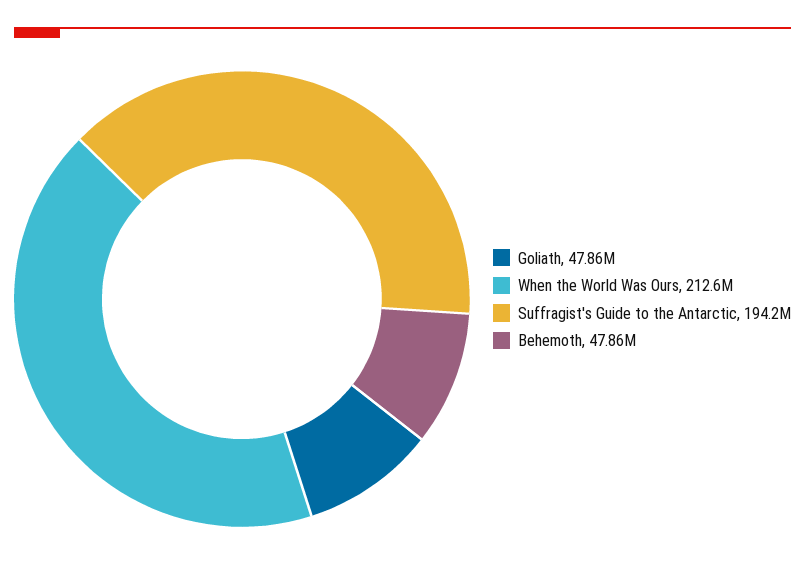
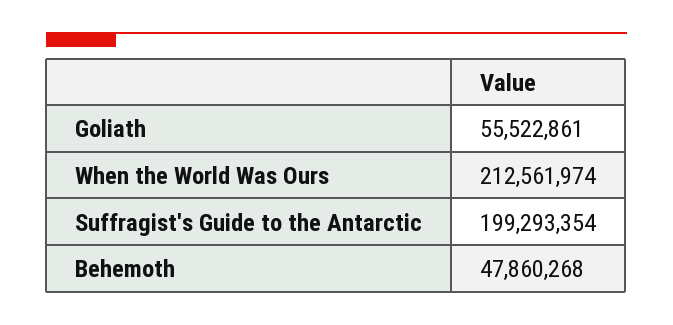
Goliath: 47860000 -> 55522861
Suffragist's Guide to the Antarctic: 194200000 -> 199293354

